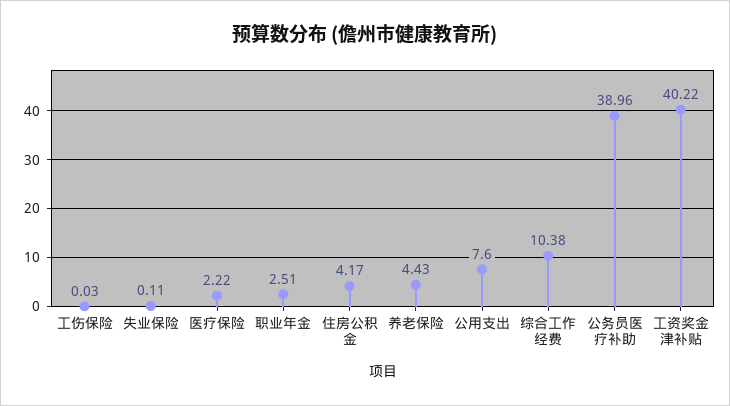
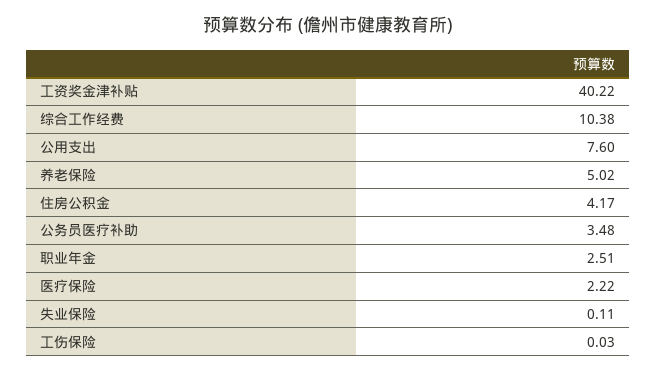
养老保险: 4.43 -> 5.02
公务员医疗补助: 38.96 -> 3.48

